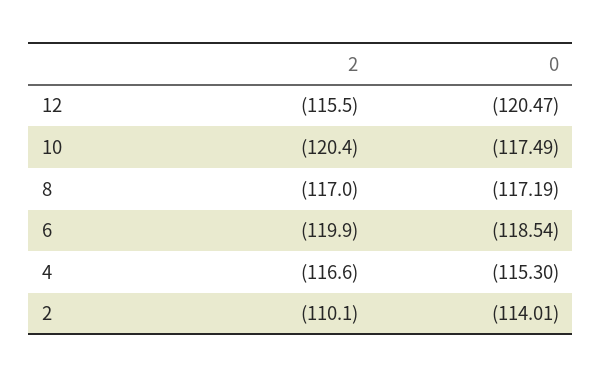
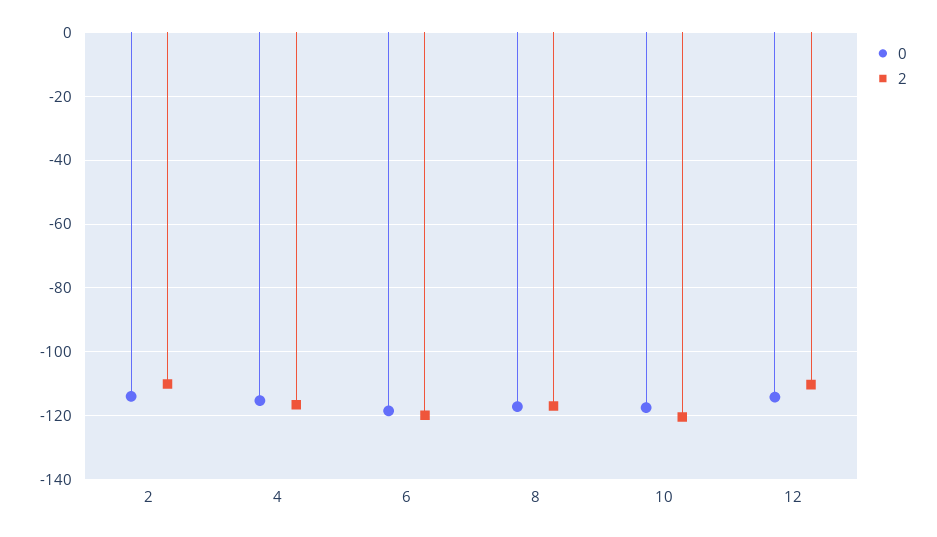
2, 12: -115.5 -> -110
0, 12: -120.47 -> -114

